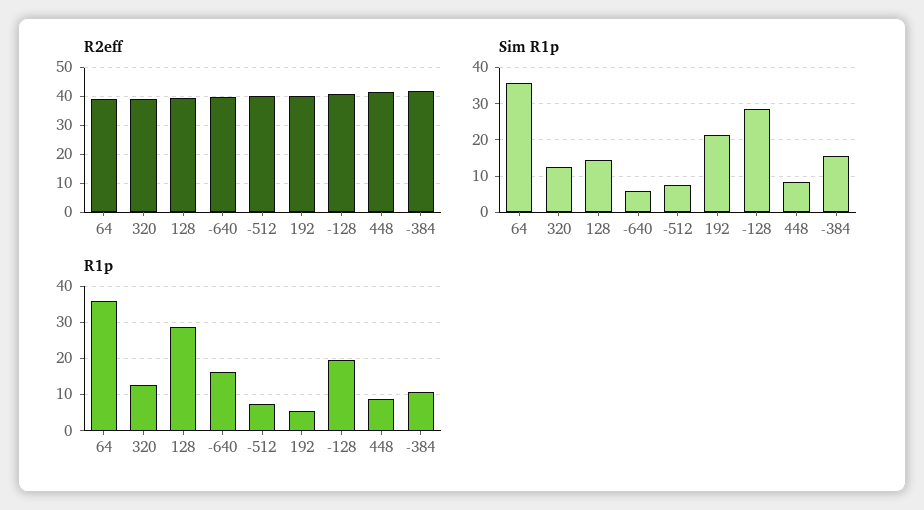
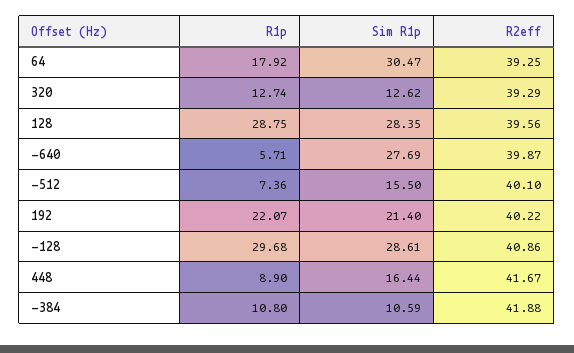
Sim R1p, 64: 36 -> 30.47
Sim R1p, 128: 14 -> 28.35
Sim R1p, -640: 6 -> 27.69
Sim R1p, -512: 8 -> 15.5
Sim R1p, 448: 8 -> 16.44
Sim R1p, -384: 16 -> 10.59
R1p, 64: 36 -> 17.92
R1p, -640: 16 -> 5.71
R1p, 192: 6 -> 22.07
R1p, -128: 20 -> 29.68

